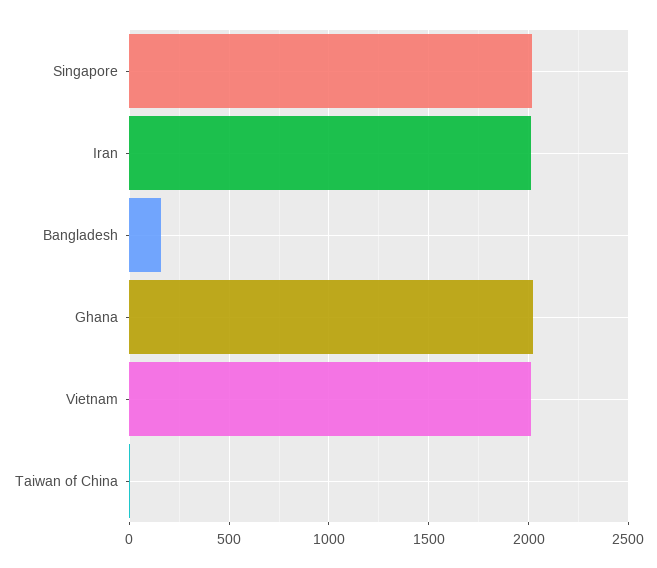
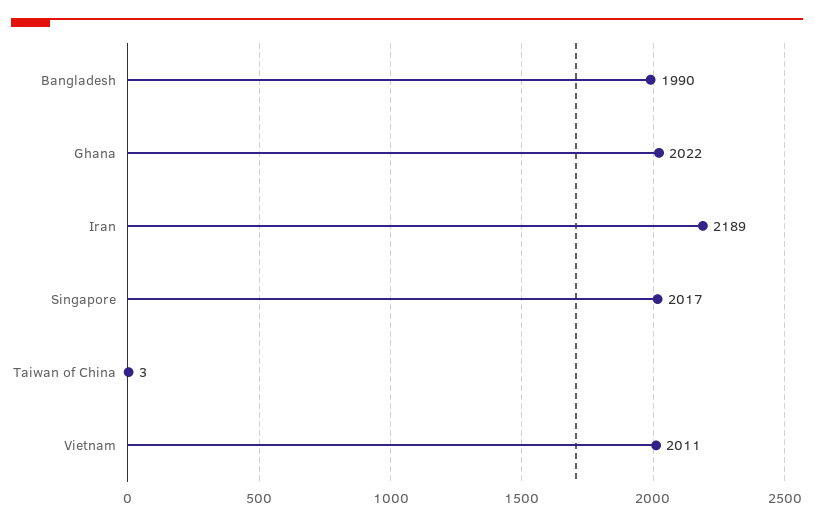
Iran: 2000 -> 2189
Bangladesh: 150 -> 1990

